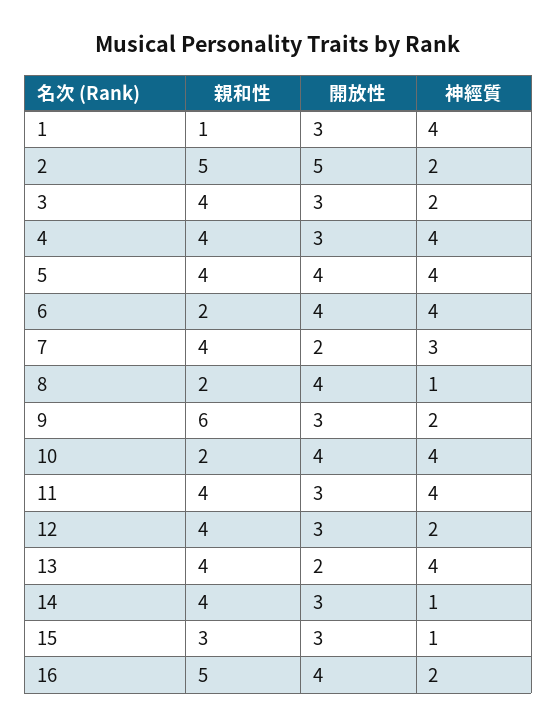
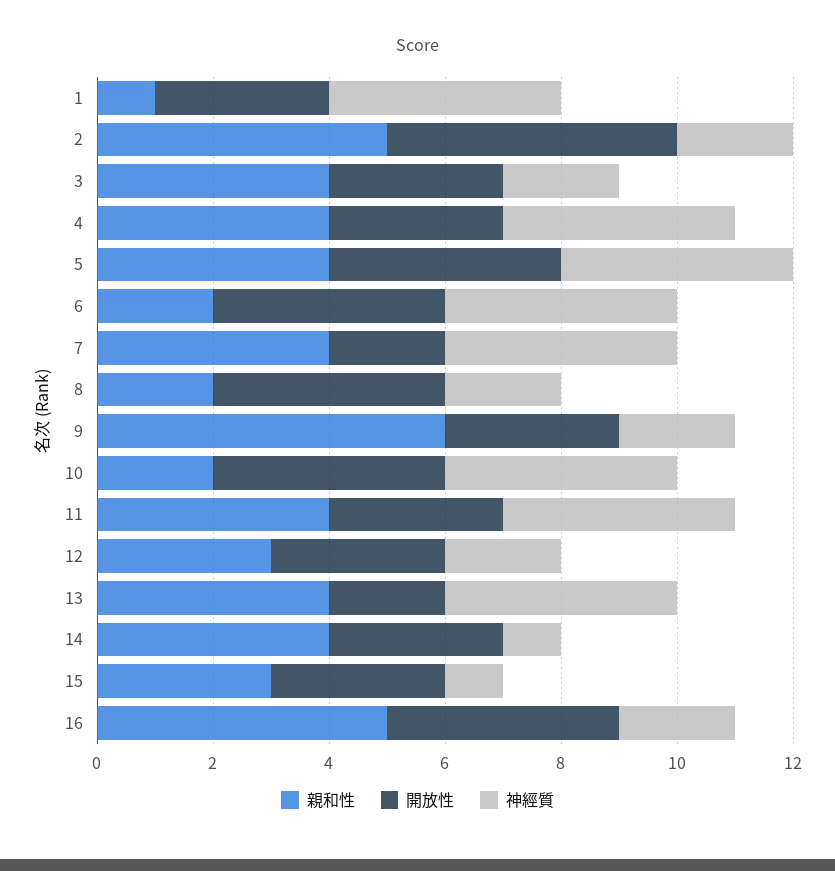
神經質, 7: 3 -> 4
神經質, 8: 1 -> 2
親和性, 12: 4 -> 3

